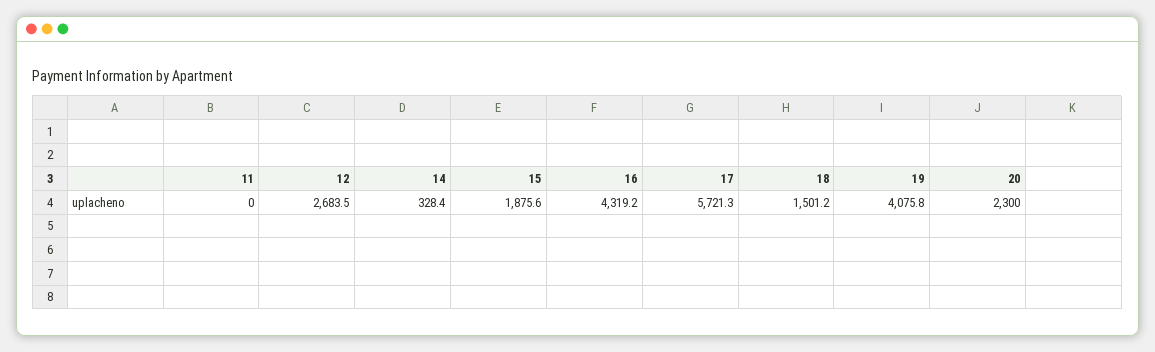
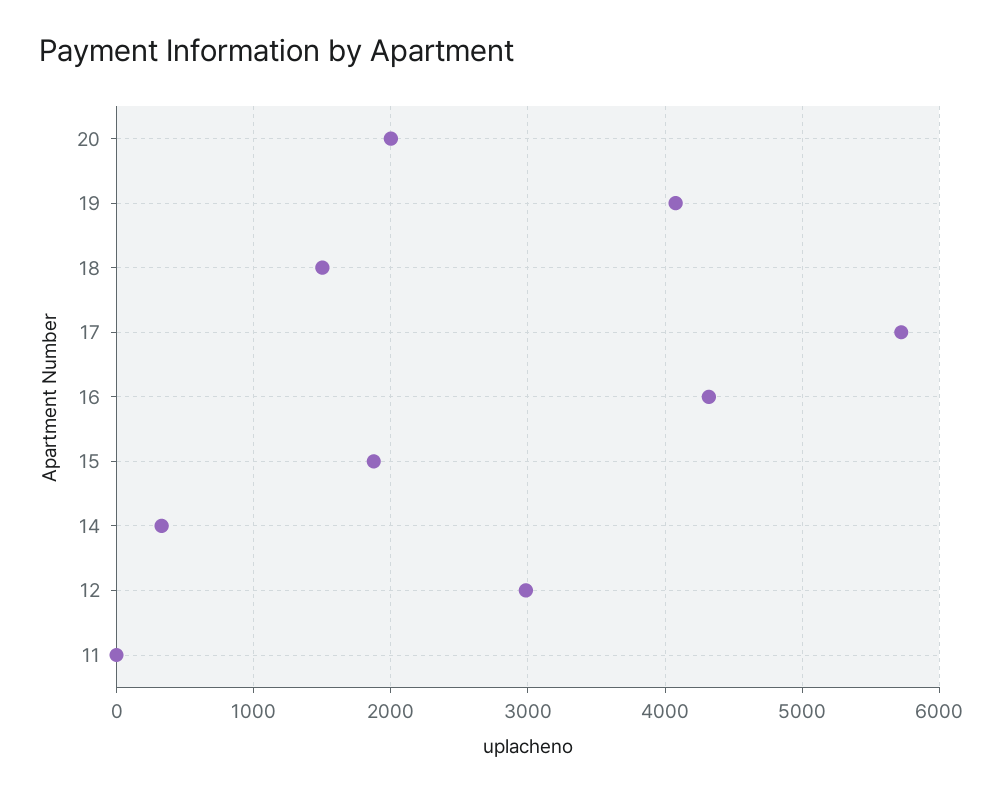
12: 2683.5 -> 3000
20: 2300 -> 2000

